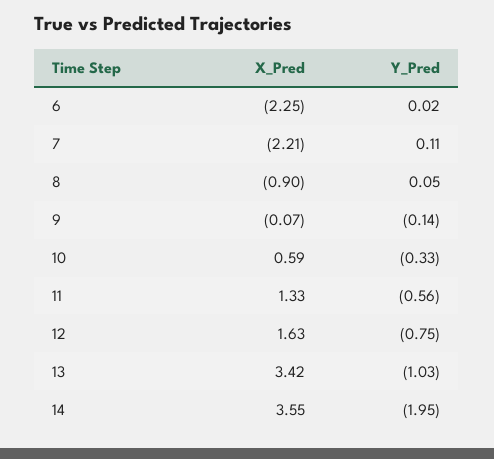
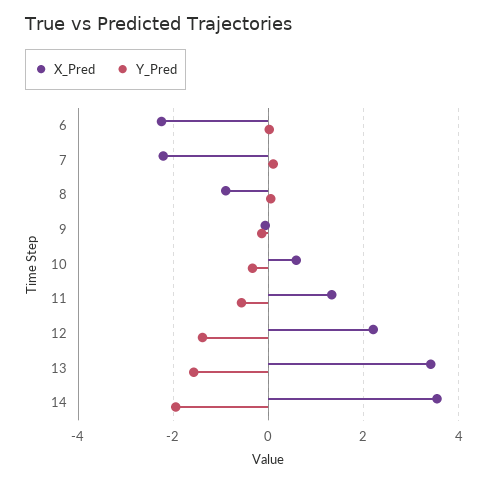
X_Pred, 12: 1.63 -> 2.2
Y_Pred, 12: -0.75 -> -1.4
Y_Pred, 13: -1.03 -> -1.6

